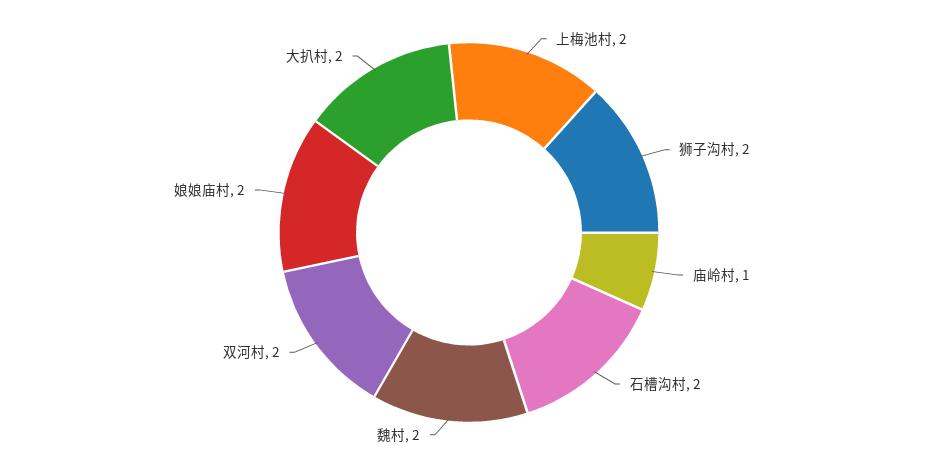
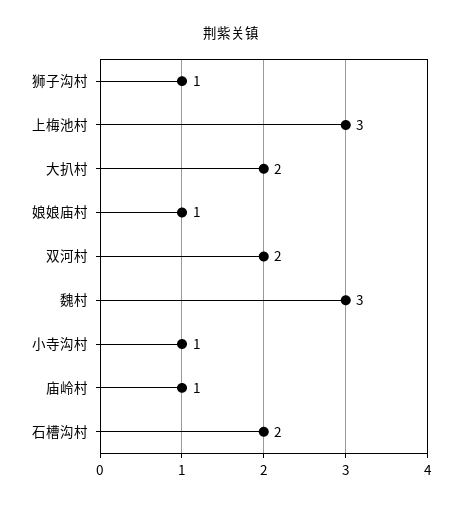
上梅池村: 2 -> 3
狮子沟村: 2 -> 1
魏村: 2 -> 3
娘娘庙村: 2 -> 1
小寺沟村: none -> 1

